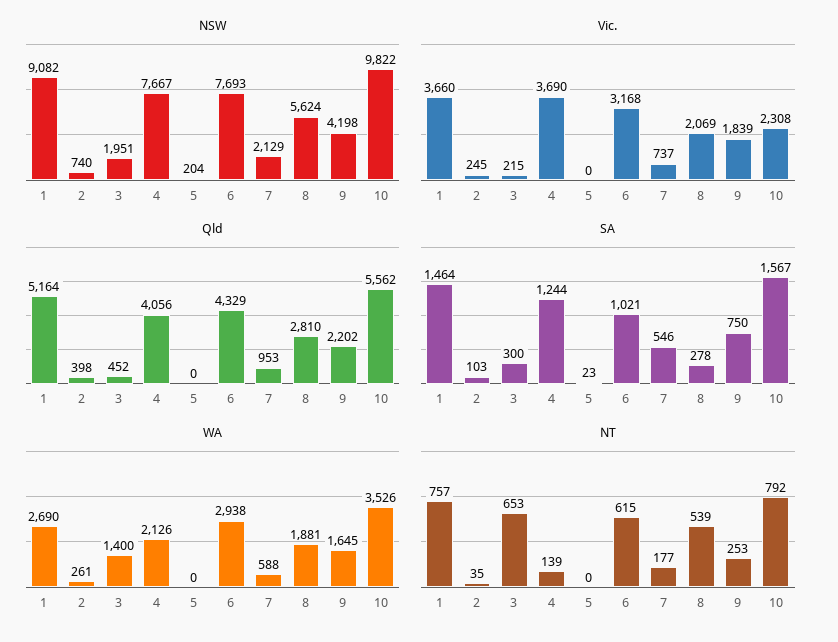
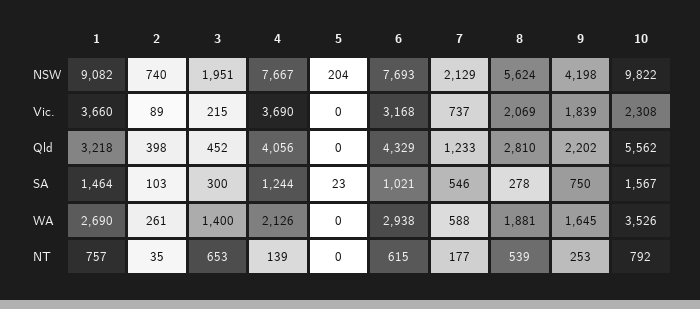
Vic., 2: 245 -> 89
Qld, 1: 5164 -> 3218
Qld, 7: 953 -> 1233

